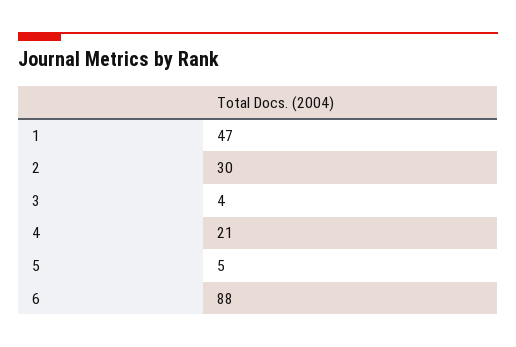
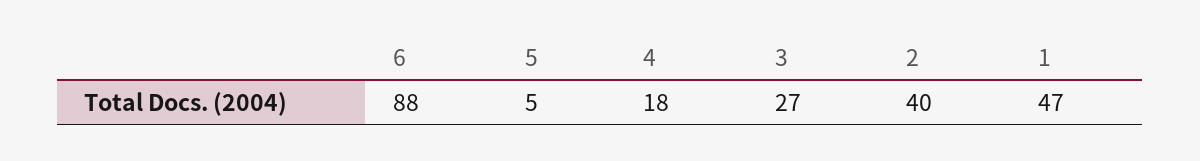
2: 30 -> 40
3: 4 -> 27
4: 21 -> 18

